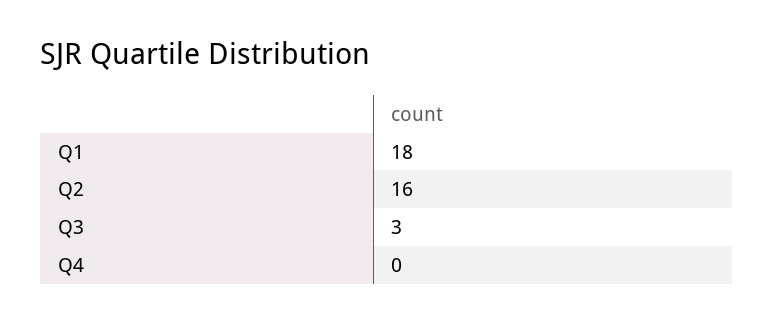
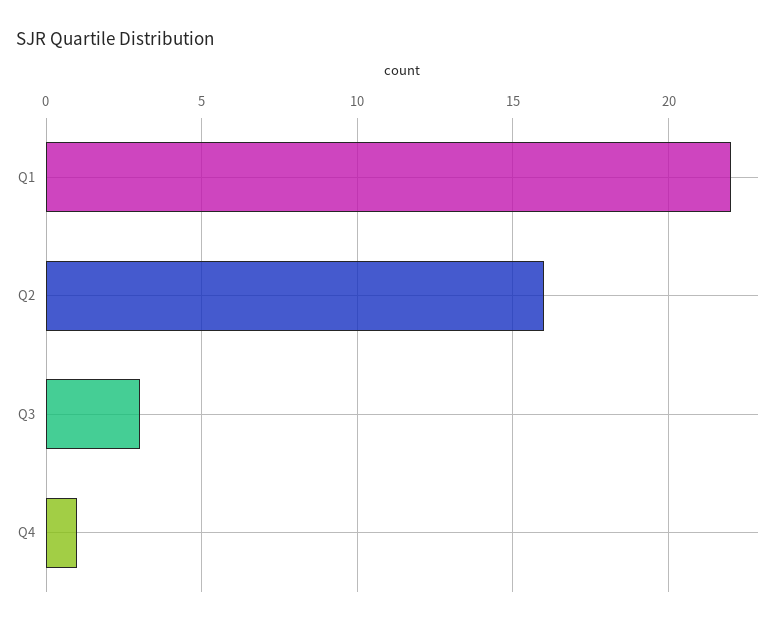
Q1: 18 -> 22
Q4: 0 -> 1

